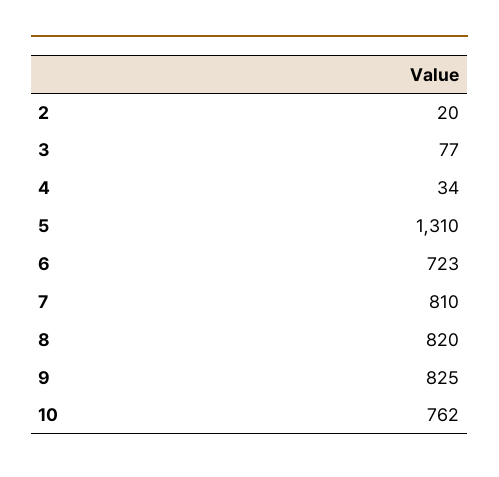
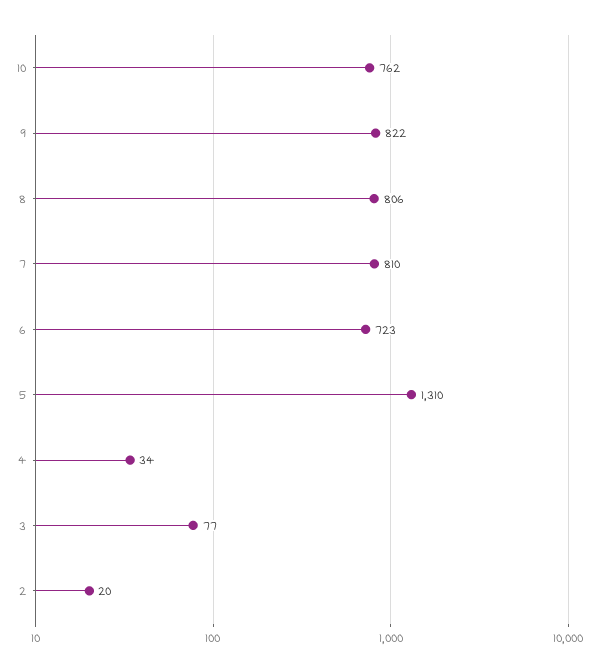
8: 820 -> 806
9: 825 -> 822

